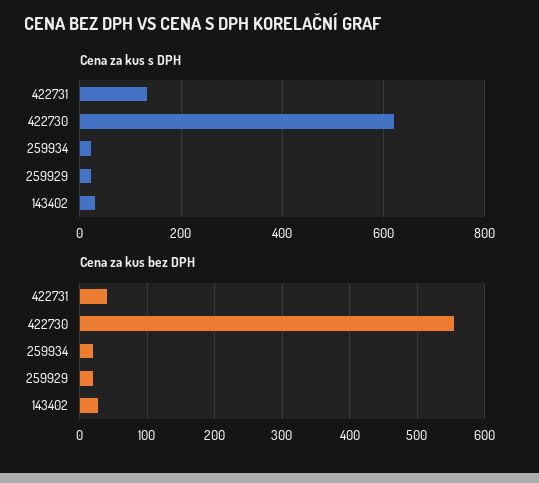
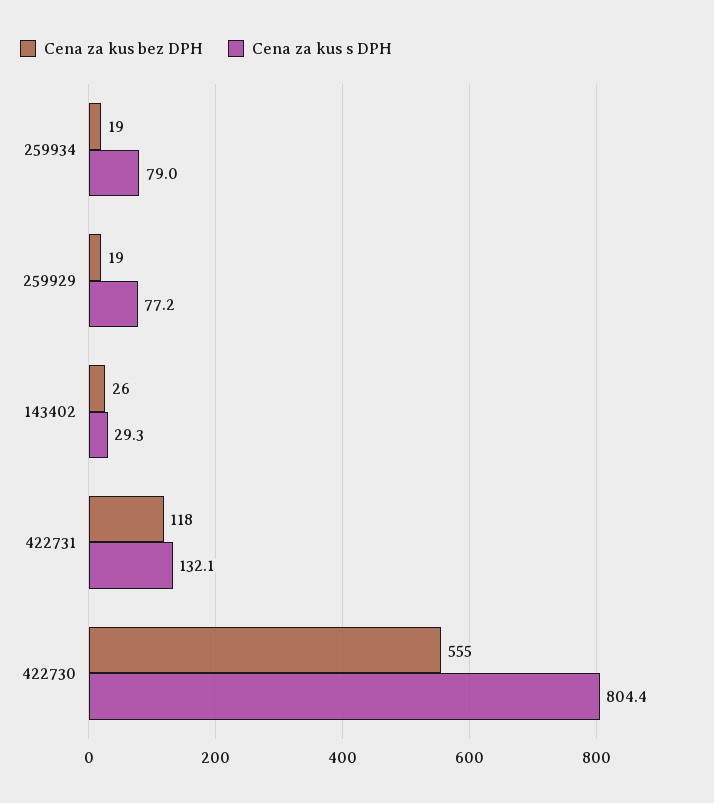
Cena za kus s DPH, 422730: 620 -> 804.4
Cena za kus s DPH, 259934: 20 -> 79
Cena za kus s DPH, 259929: 20 -> 77.2
Cena za kus bez DPH, 422731: 40 -> 118

